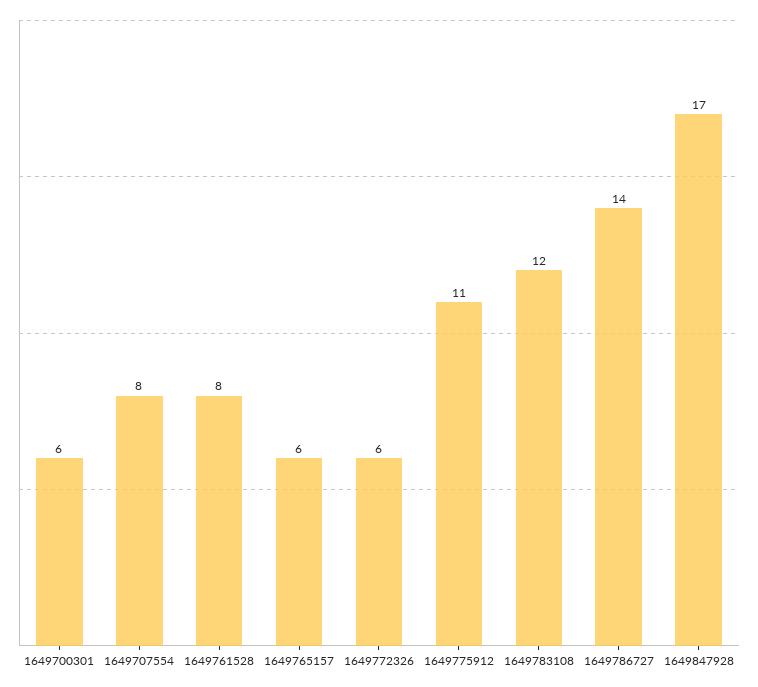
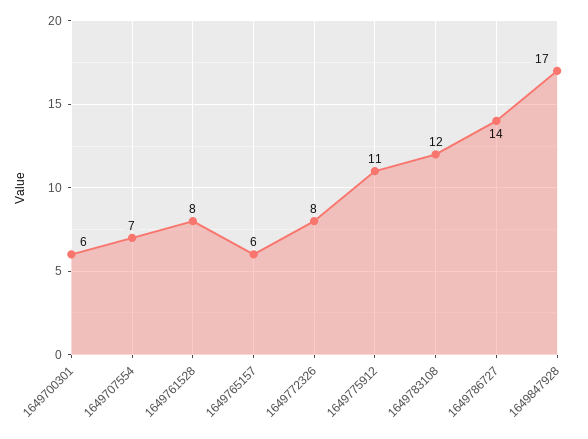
1649707554: 8 -> 7
1649772326: 6 -> 8

